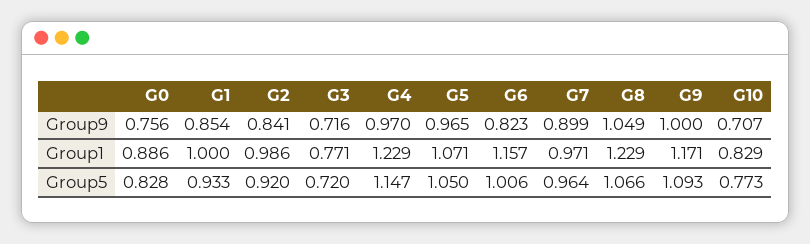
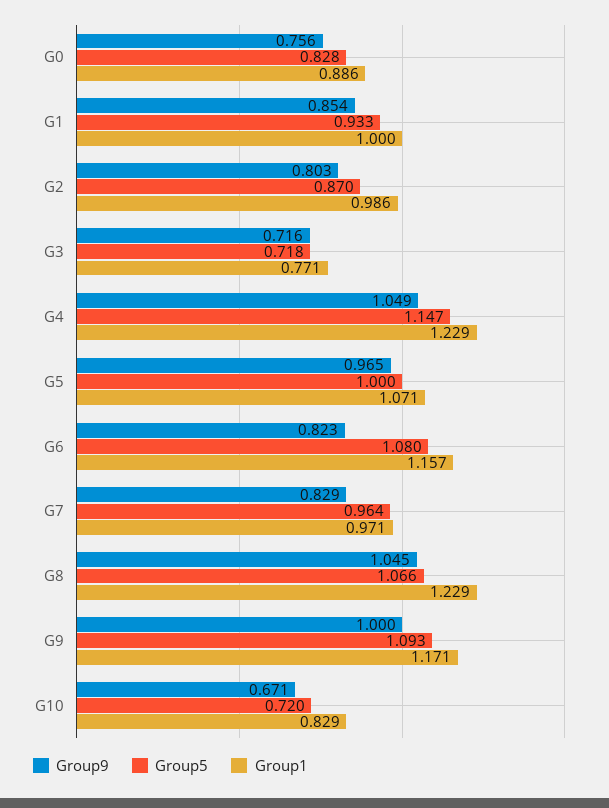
Group9, G2: 0.841 -> 0.803
Group9, G4: 0.97 -> 1.049
Group9, G7: 0.899 -> 0.829
Group9, G8: 1.049 -> 1.045
Group9, G10: 0.707 -> 0.671
Group5, G2: 0.92 -> 0.87
Group5, G3: 0.72 -> 0.718
Group5, G5: 1.05 -> 1
Group5, G6: 1.006 -> 1.08
Group5, G10: 0.773 -> 0.72

